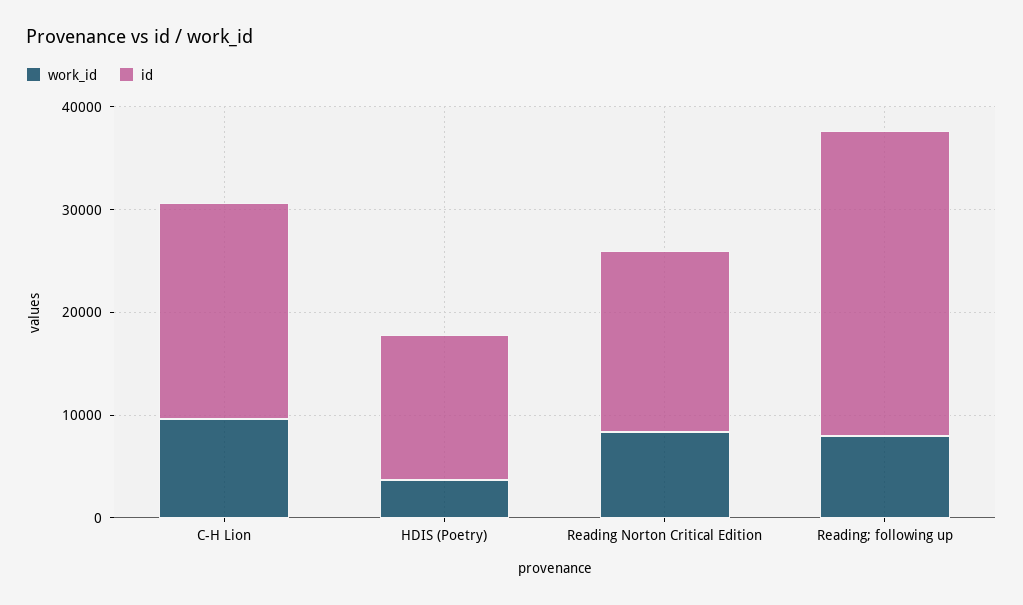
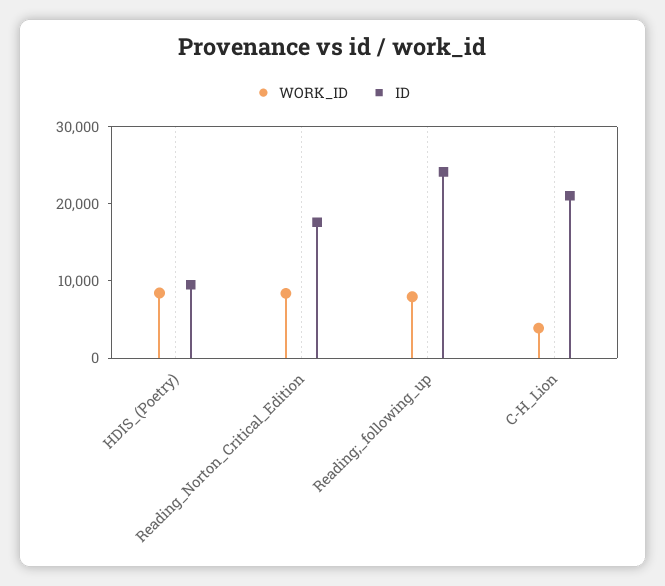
work_id, C-H Lion: 10000 -> 4000
work_id, HDIS (Poetry): 4000 -> 8000
id, HDIS (Poetry): 14000 -> 10000
id, Reading; following up: 30000 -> 24000

